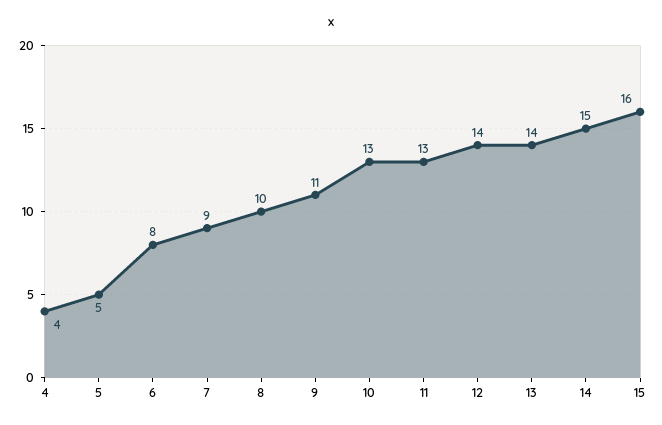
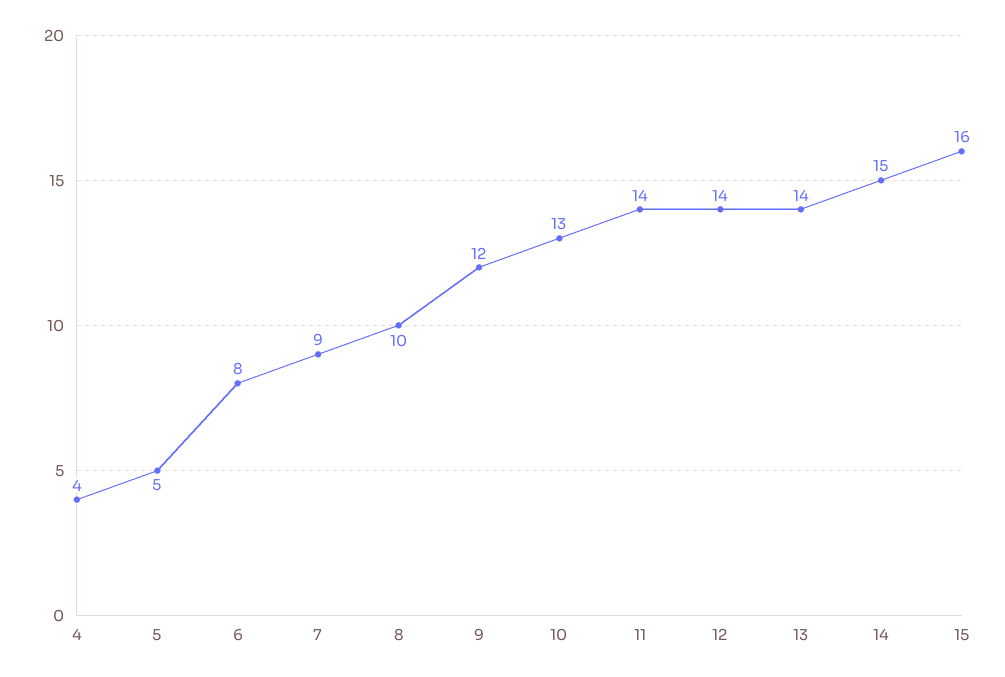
9: 11 -> 12
11: 13 -> 14

